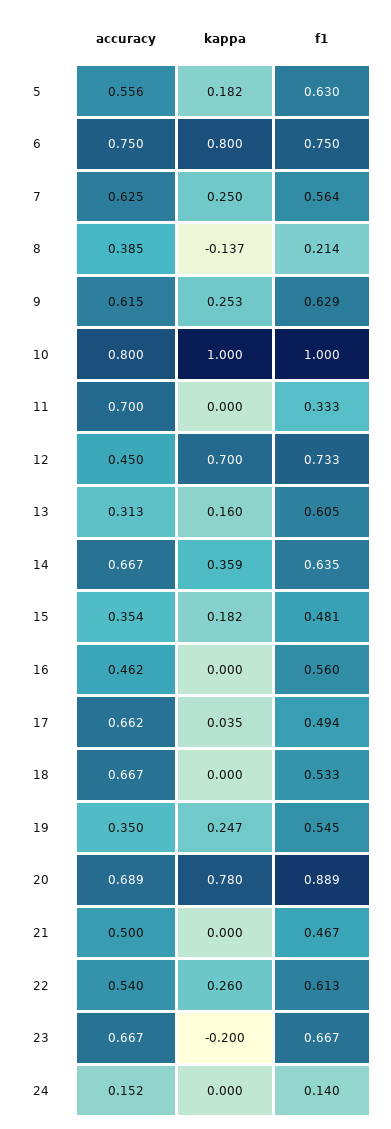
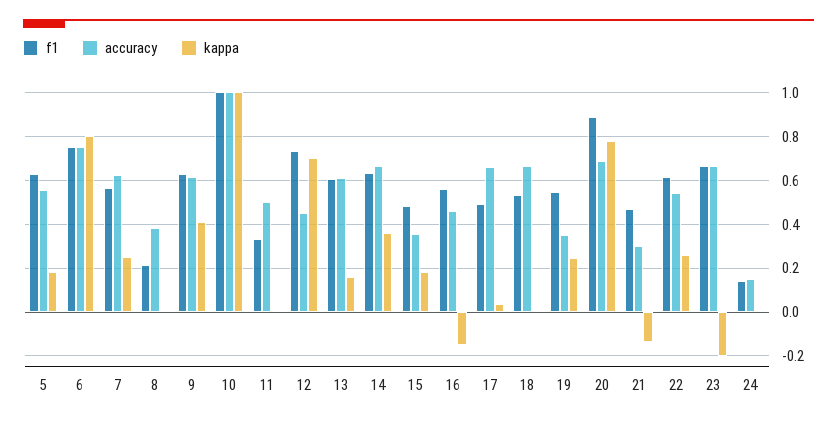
kappa, 8: -0.137 -> 0
kappa, 9: 0.253 -> 0.4
accuracy, 10: 0.8 -> 1
accuracy, 11: 0.7 -> 0.5
accuracy, 13: 0.313 -> 0.6
kappa, 16: 0 -> -0.15
accuracy, 21: 0.5 -> 0.3
kappa, 21: 0 -> -0.15

